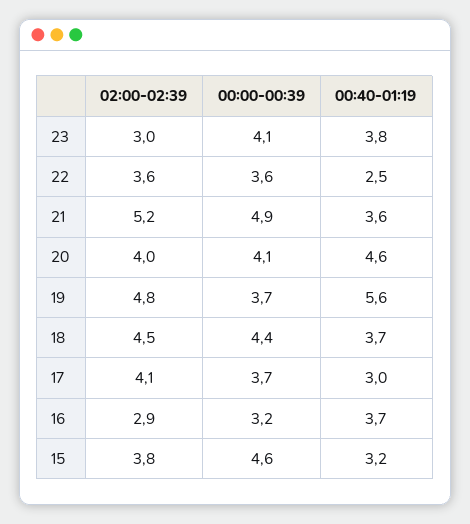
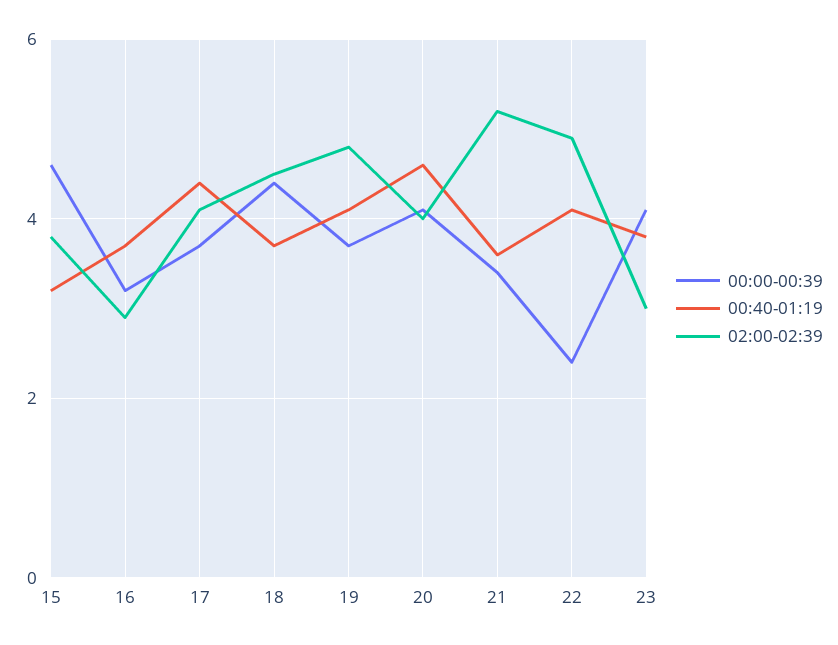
02:00-02:39, 22: 3.6 -> 5
00:00-00:39, 22: 3.6 -> 2.5
00:40-01:19, 22: 2.5 -> 4
00:00-00:39, 21: 4.9 -> 3.5
00:40-01:19, 19: 5.6 -> 4
00:40-01:19, 17: 3 -> 4.5

